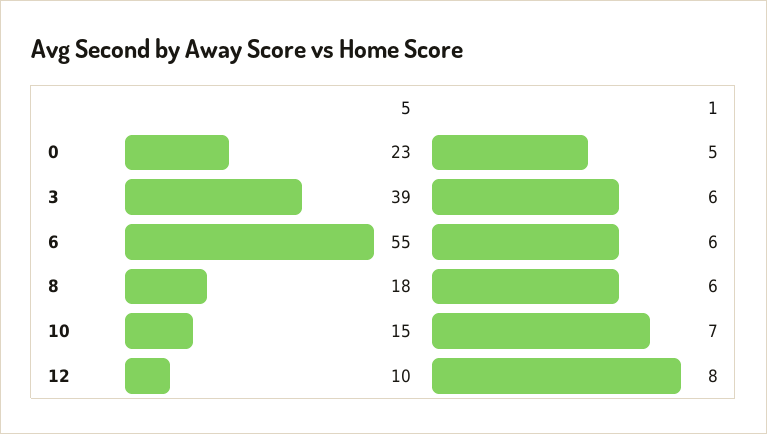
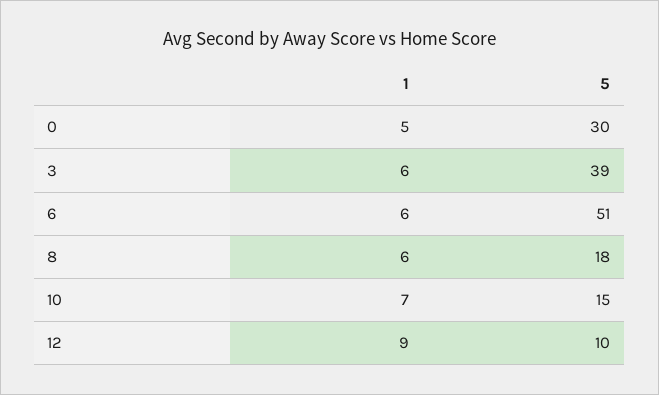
5, 0: 23 -> 30
5, 6: 55 -> 51
1, 12: 8 -> 9

